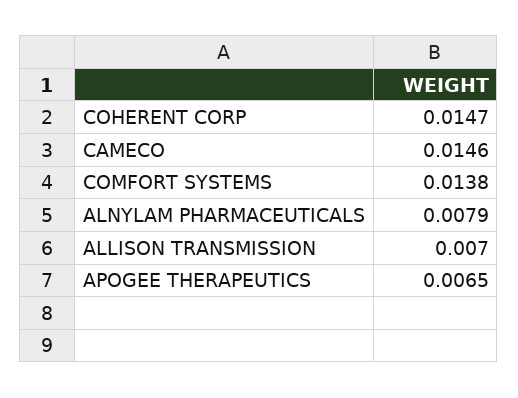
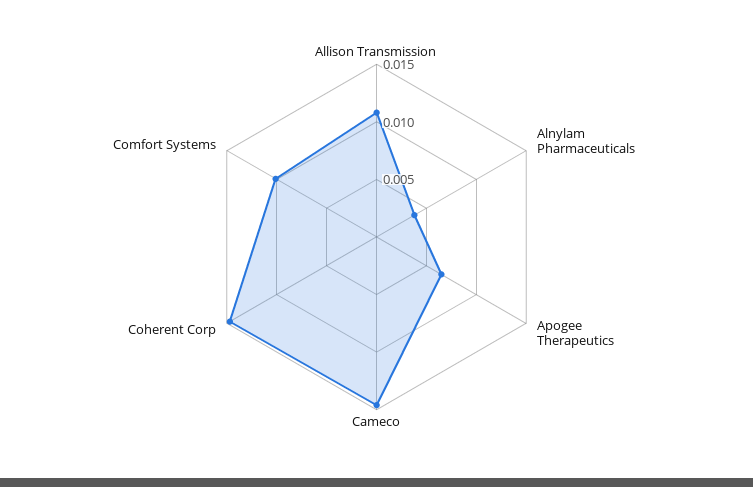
COMFORT SYSTEMS: 0.0138 -> 0.01
ALNYLAM PHARMACEUTICALS: 0.0079 -> 0.004
ALLISON TRANSMISSION: 0.007 -> 0.011

